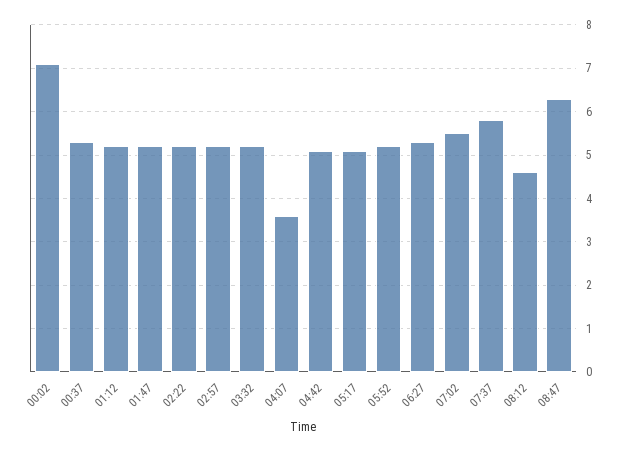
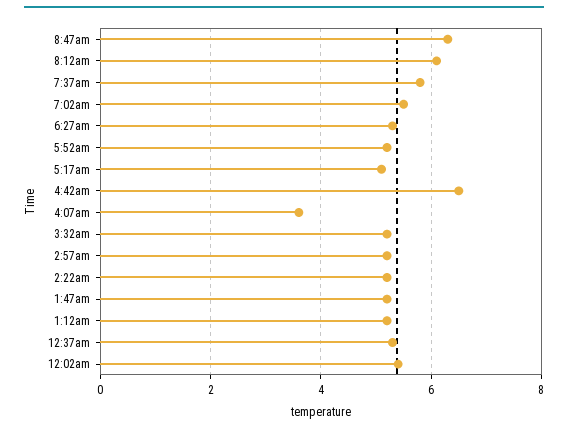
00:02: 7 -> 5.5
04:42: 5 -> 6.5
08:12: 4.5 -> 6

